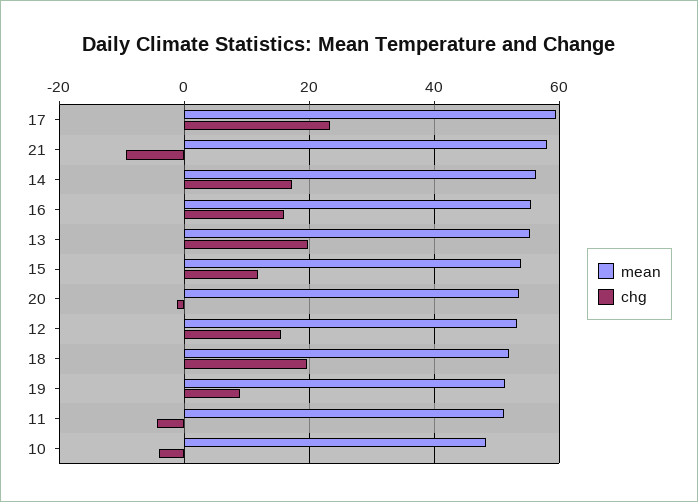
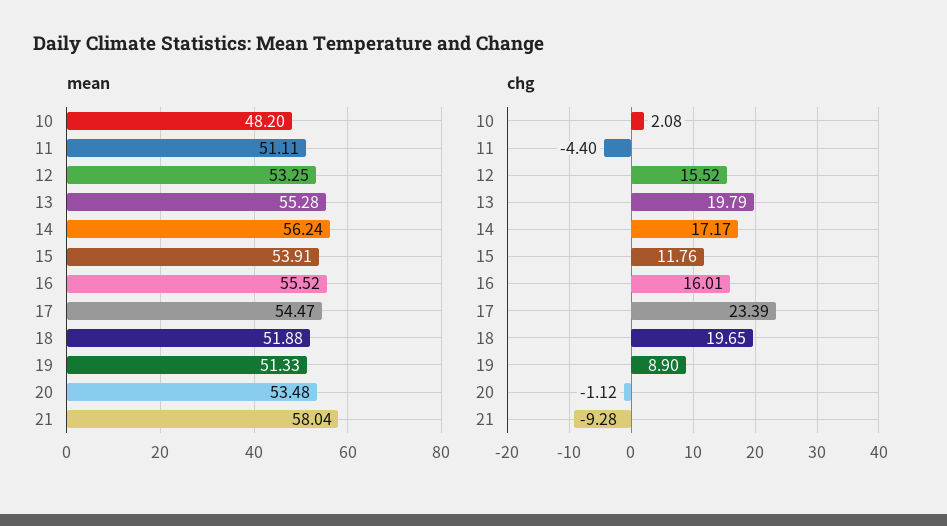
mean, 17: 60 -> 54.47
chg, 10: -4 -> 2.08

